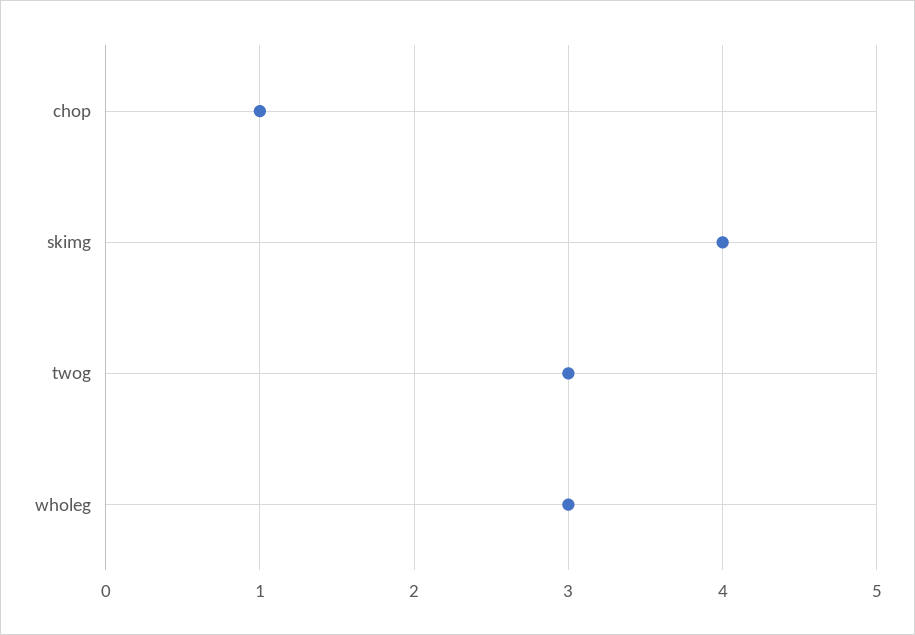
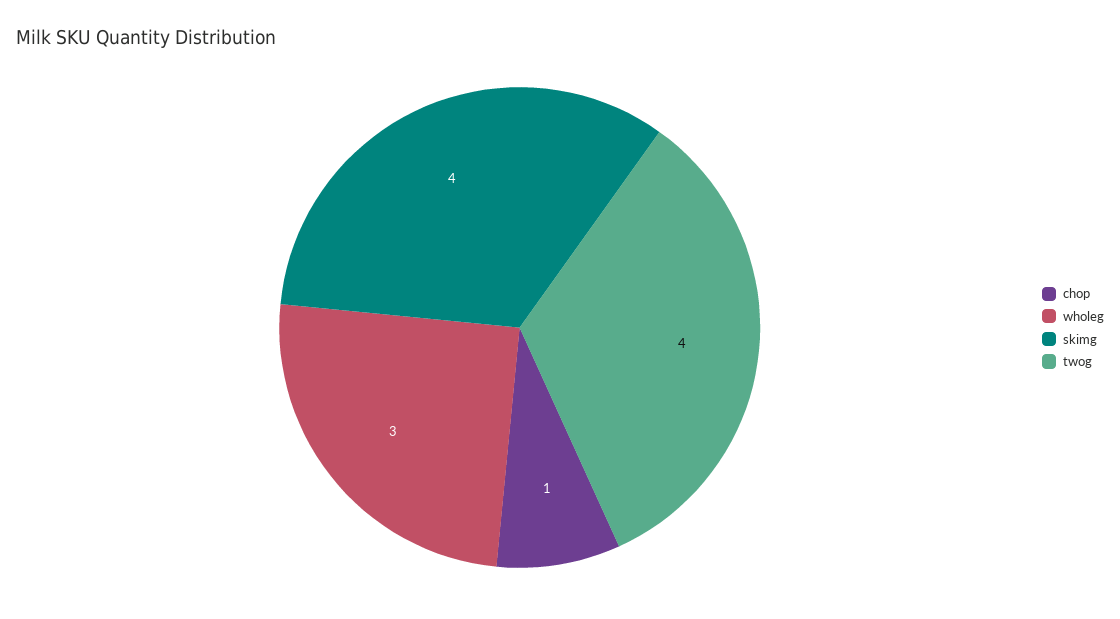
twog: 3 -> 4

